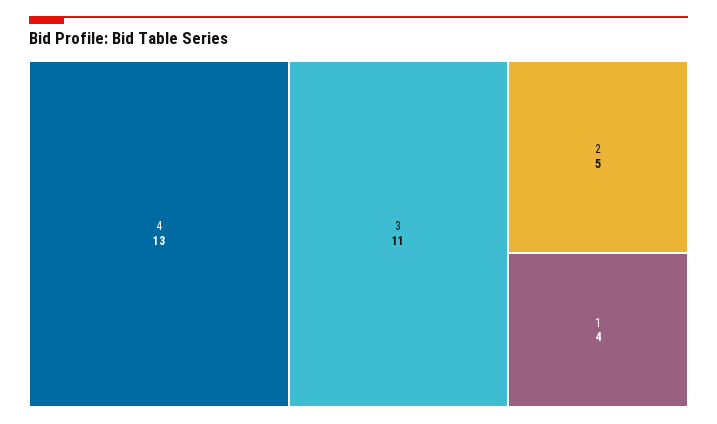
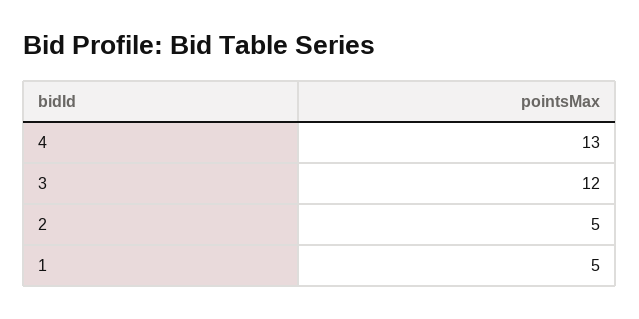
3: 11 -> 12
1: 4 -> 5

